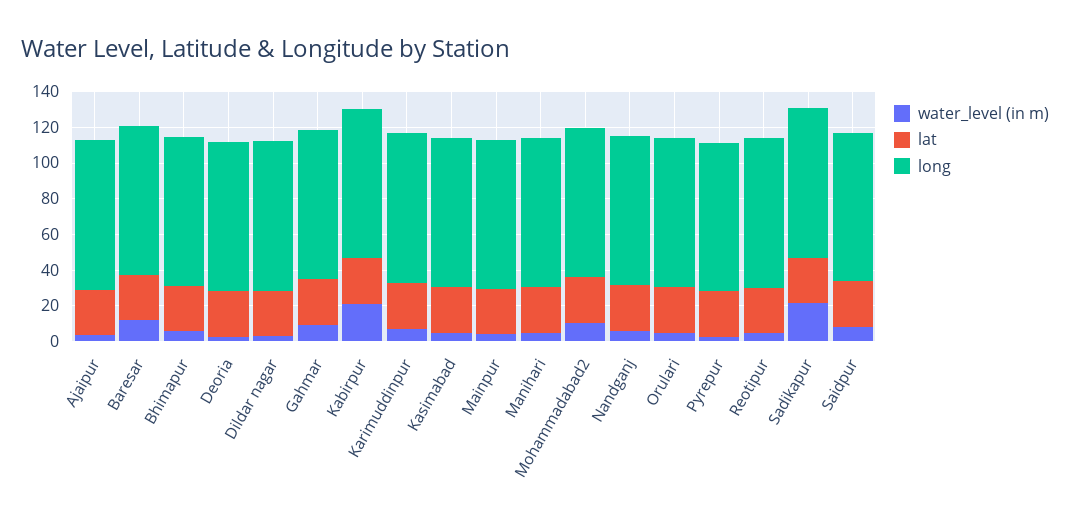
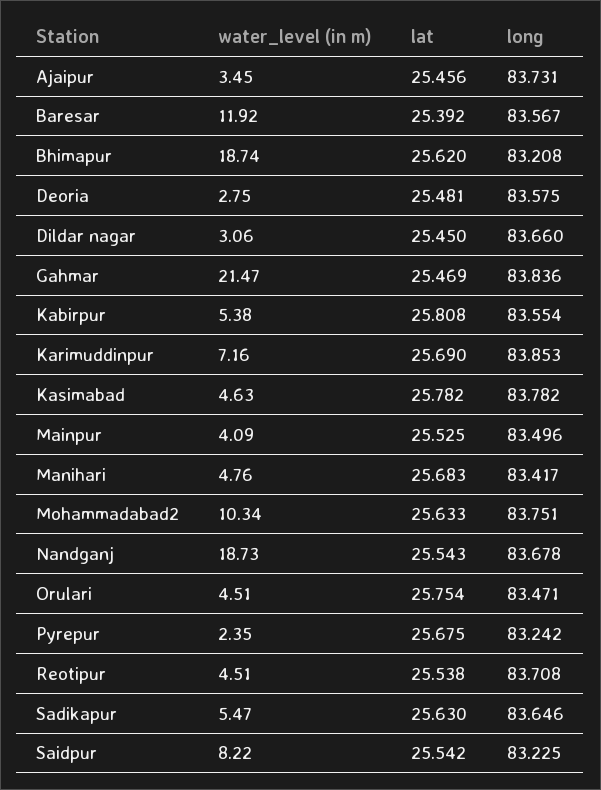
water_level (in m), Bhimapur: 5 -> 18.74
water_level (in m), Gahmar: 10 -> 21.47
water_level (in m), Kabirpur: 20 -> 5.38
water_level (in m), Nandganj: 5 -> 18.73
water_level (in m), Sadikapur: 20 -> 5.47

